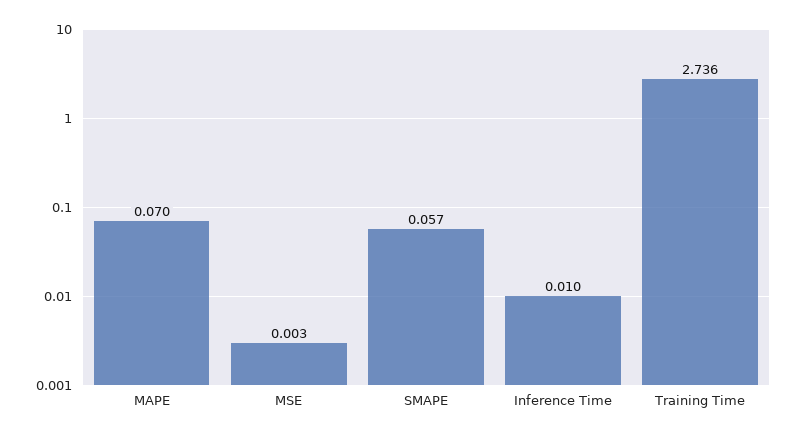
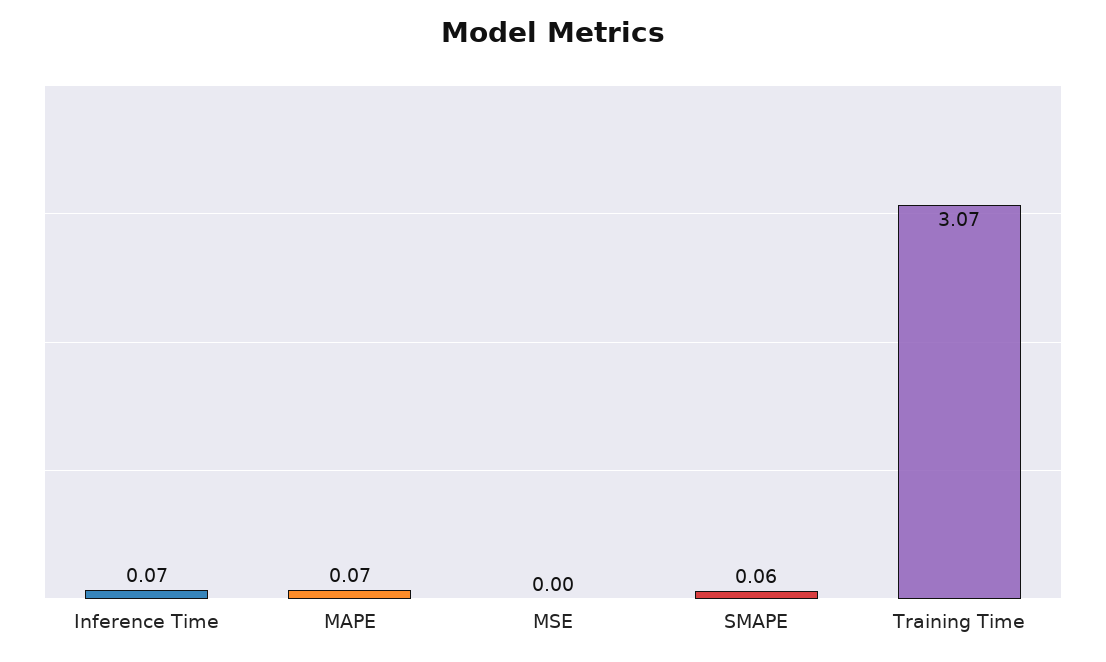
Inference Time: 0.01 -> 0.07
Training Time: 2.736 -> 3.07

